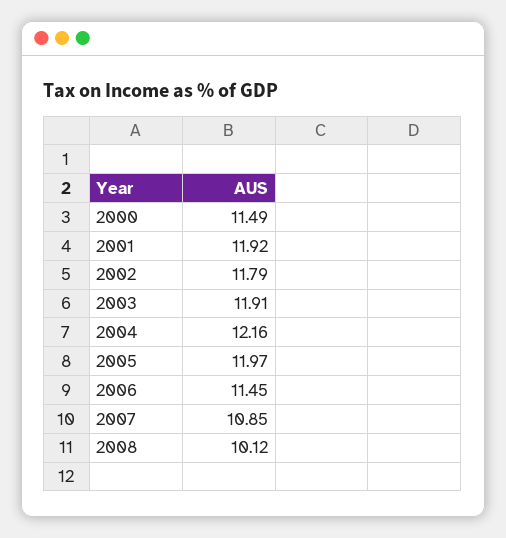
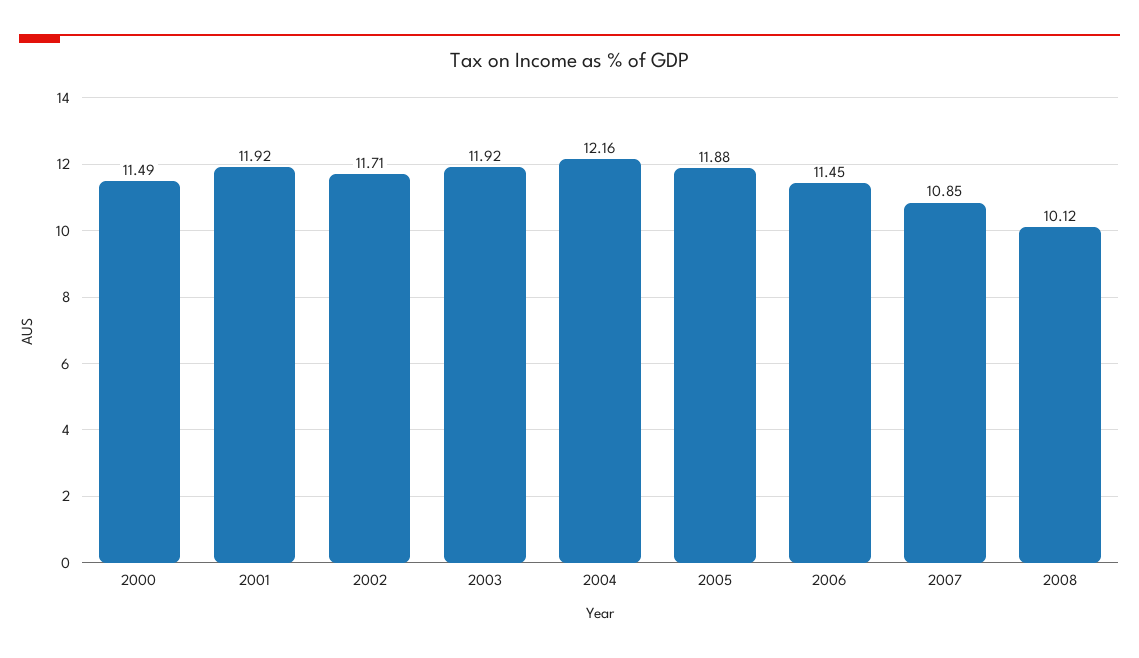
2002: 11.79 -> 11.71
2003: 11.91 -> 11.92
2005: 11.97 -> 11.88

